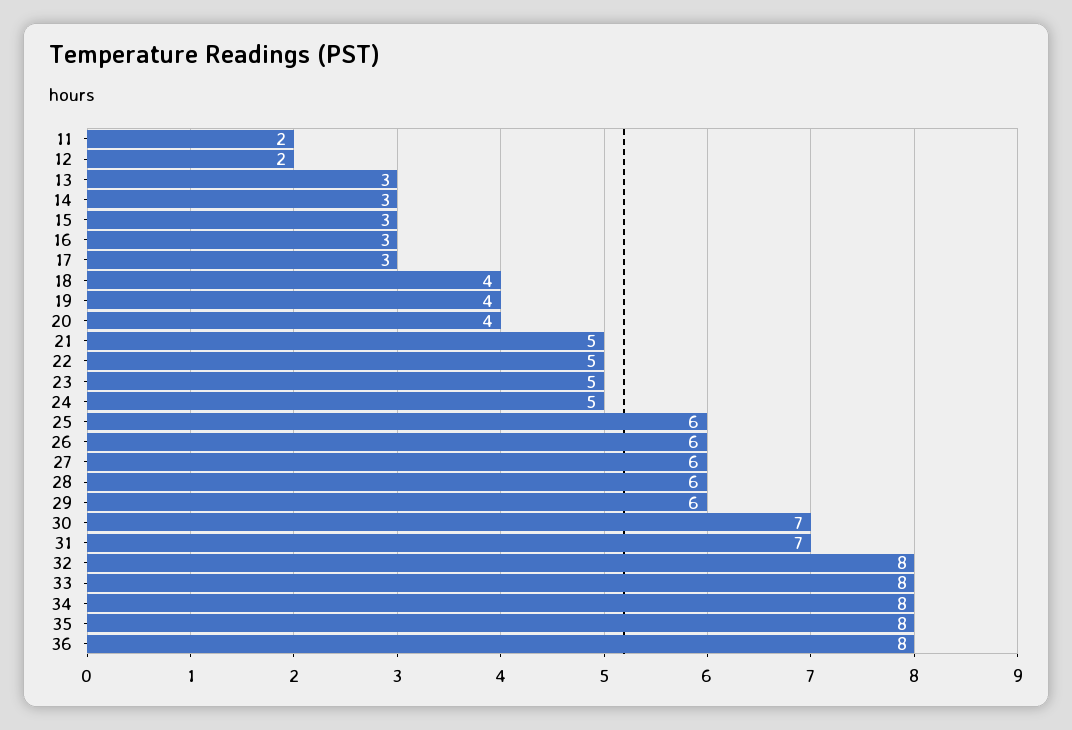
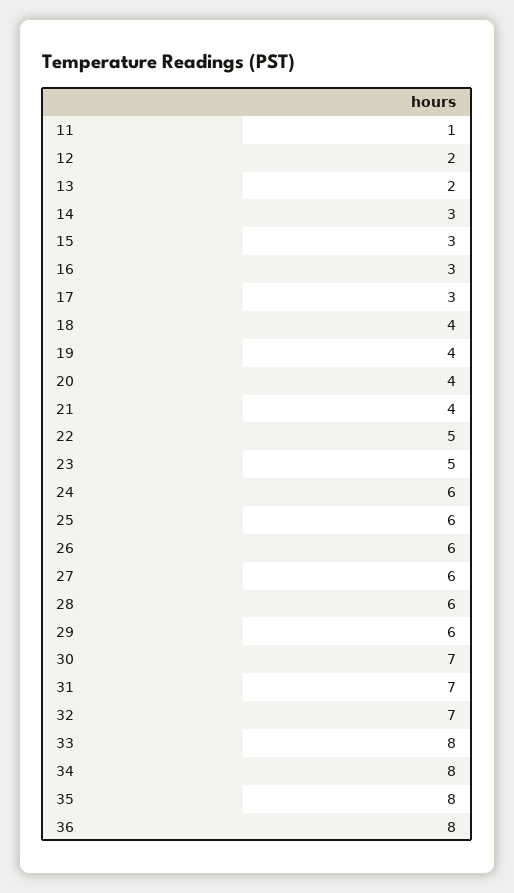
11: 2 -> 1
13: 3 -> 2
21: 5 -> 4
24: 5 -> 6
32: 8 -> 7

